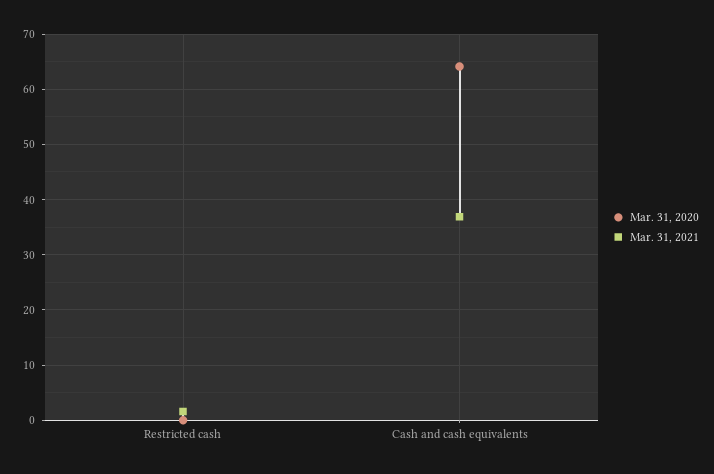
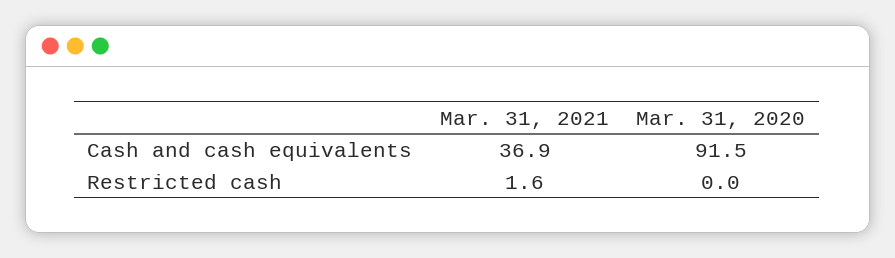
Mar. 31, 2020, Cash and cash equivalents: 64 -> 91.5

